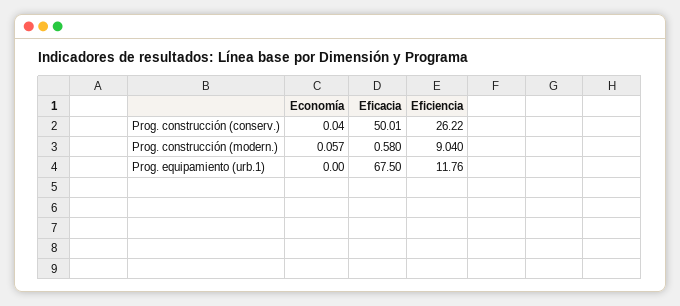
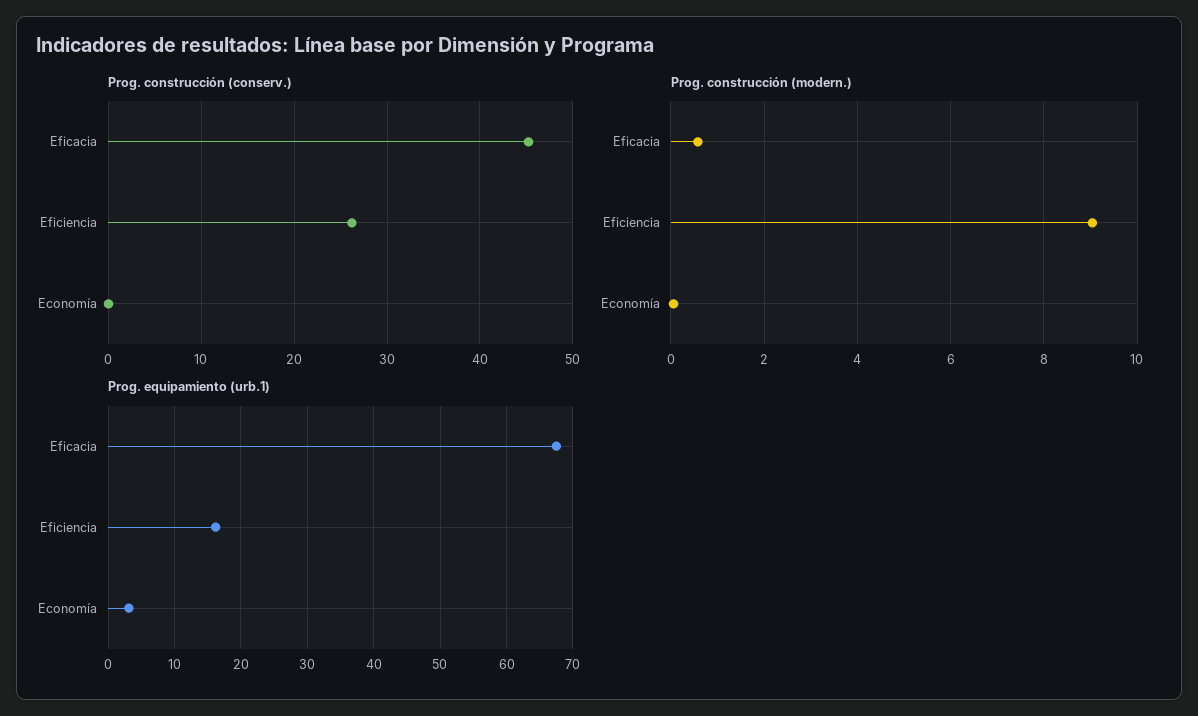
Prog. construcción (conserv.), Eficacia: 50.01 -> 45
Prog. equipamiento (urb.1), Economía: 0 -> 3
Prog. equipamiento (urb.1), Eficiencia: 11.76 -> 16

